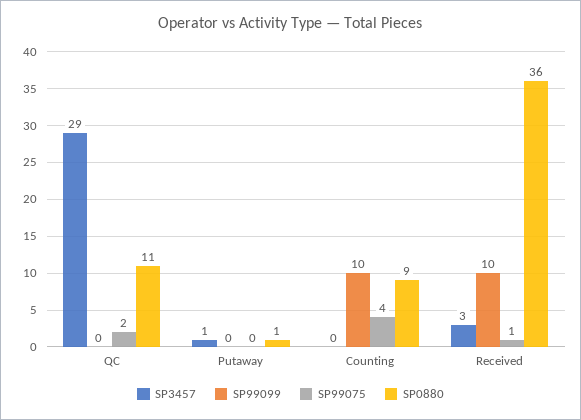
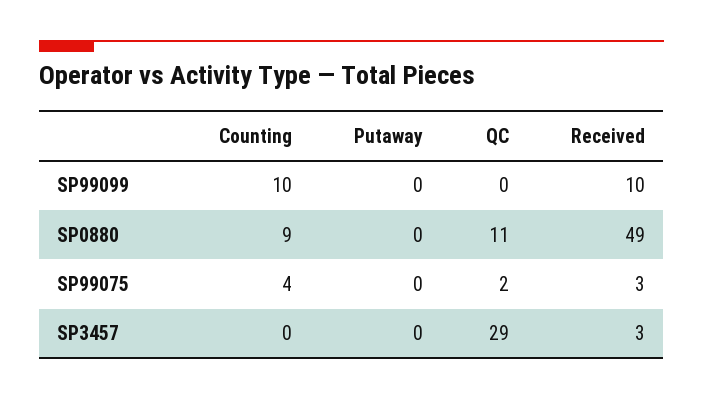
SP3457, Putaway: 1 -> 0
SP0880, Putaway: 1 -> 0
SP99075, Received: 1 -> 3
SP0880, Received: 36 -> 49

